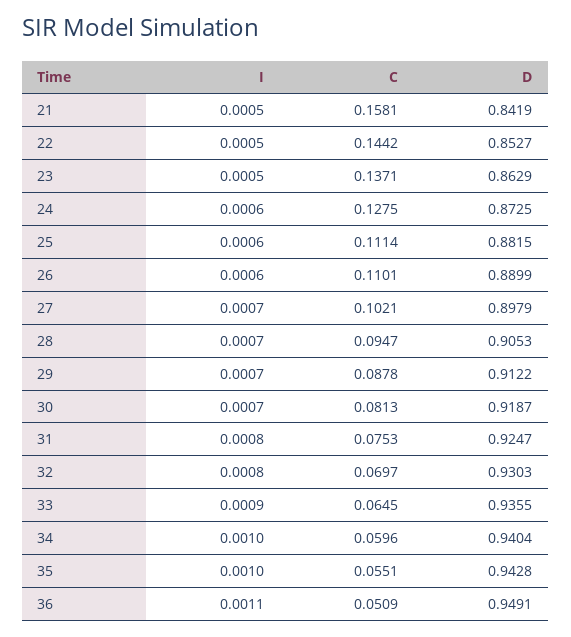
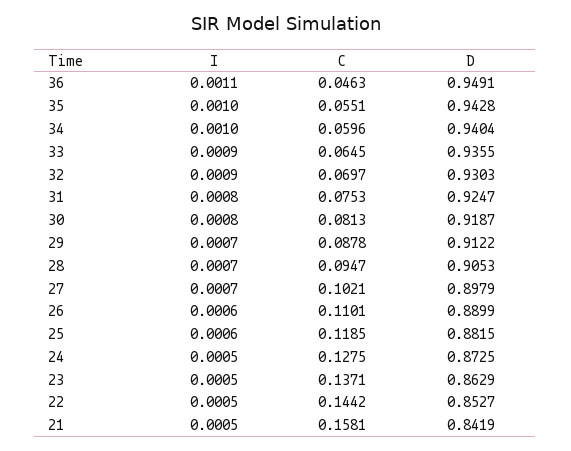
I, 24: 0.0006 -> 0.0005
C, 25: 0.1114 -> 0.1185
I, 30: 0.0007 -> 0.0008
I, 32: 0.0008 -> 0.0009
C, 36: 0.0509 -> 0.0463

